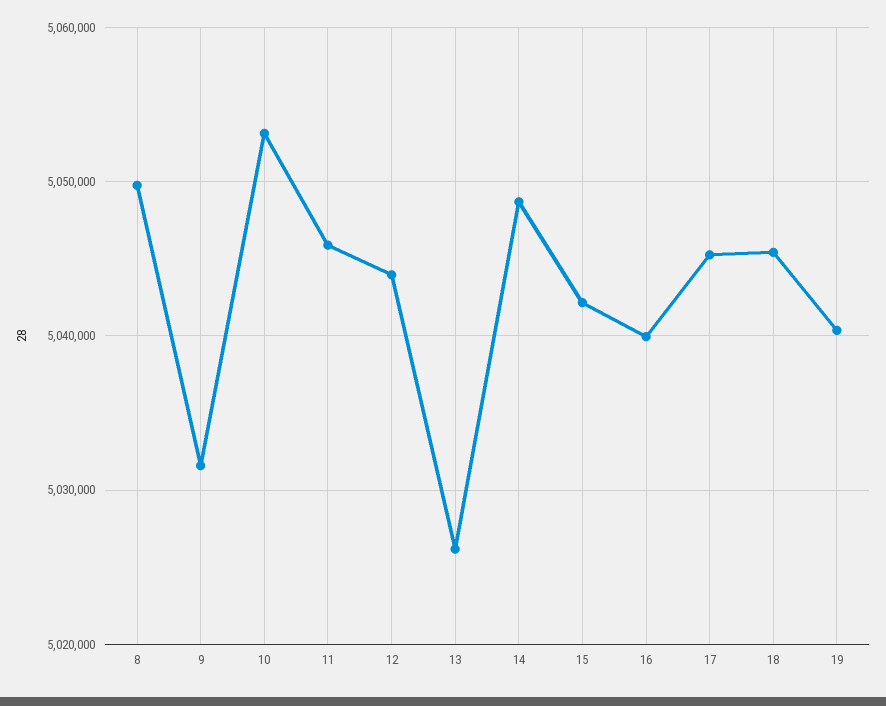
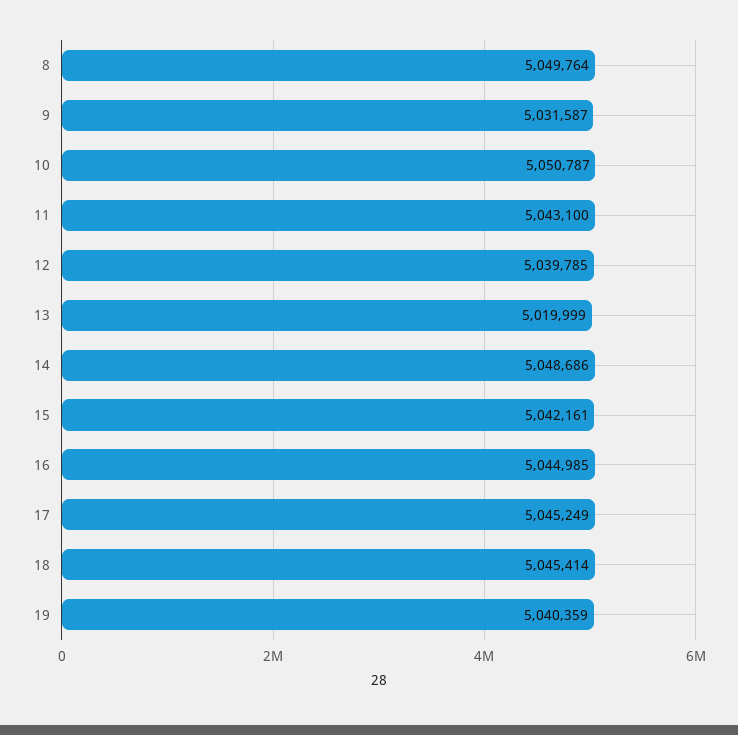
10: 5053000 -> 5050787
11: 5046000 -> 5043100
12: 5044000 -> 5039785
13: 5026000 -> 5019999
16: 5040000 -> 5044985

